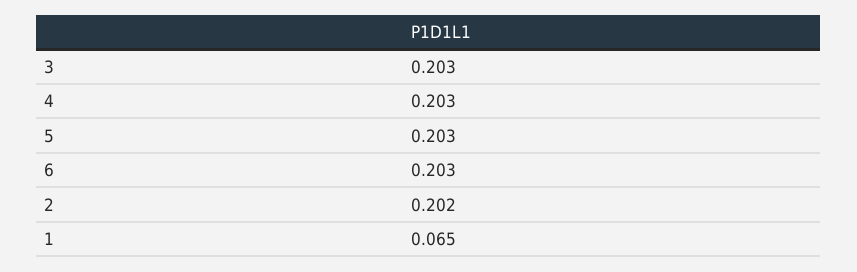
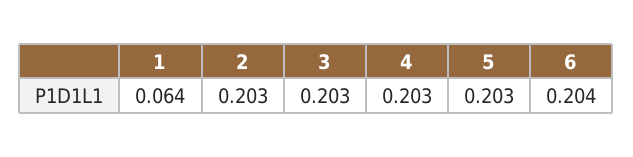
6: 0.203 -> 0.204
2: 0.202 -> 0.203
1: 0.065 -> 0.064

